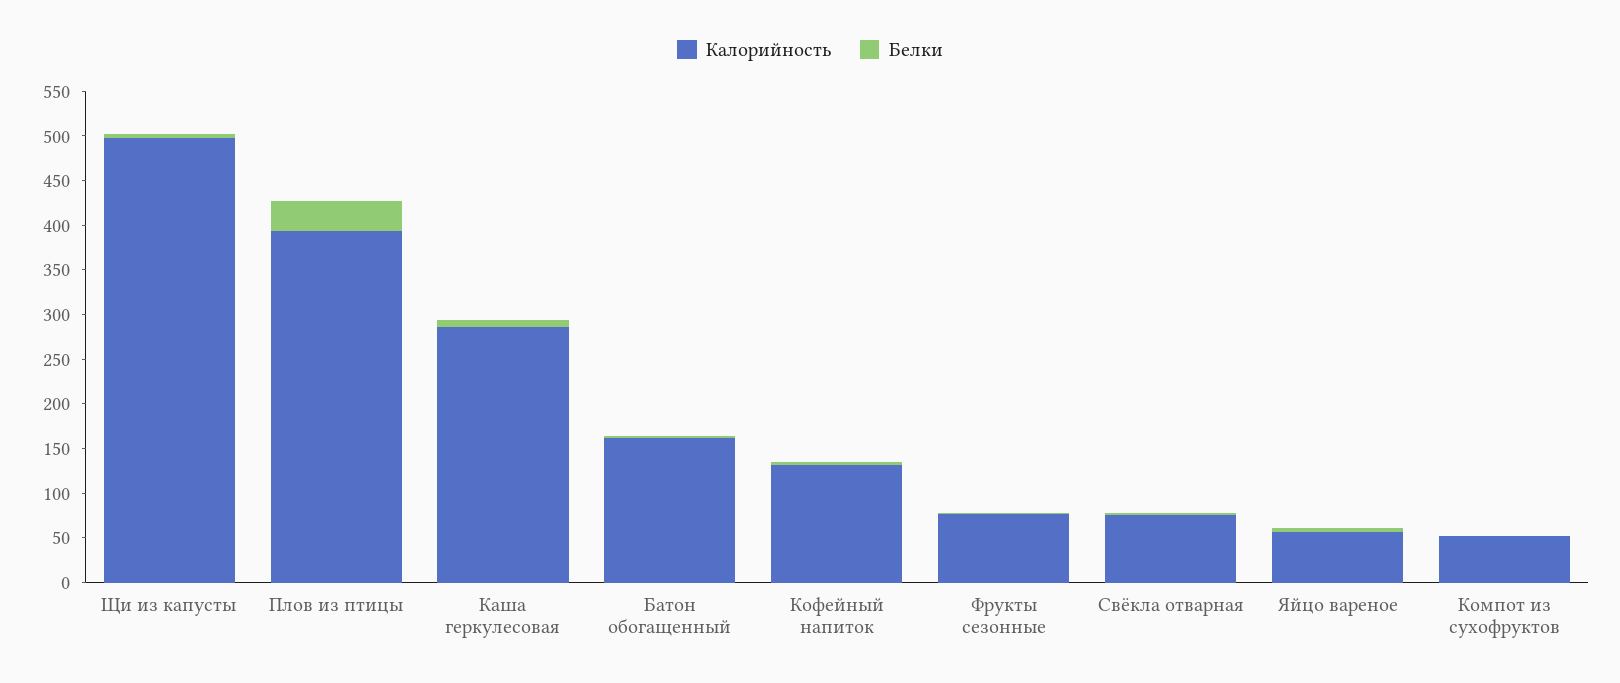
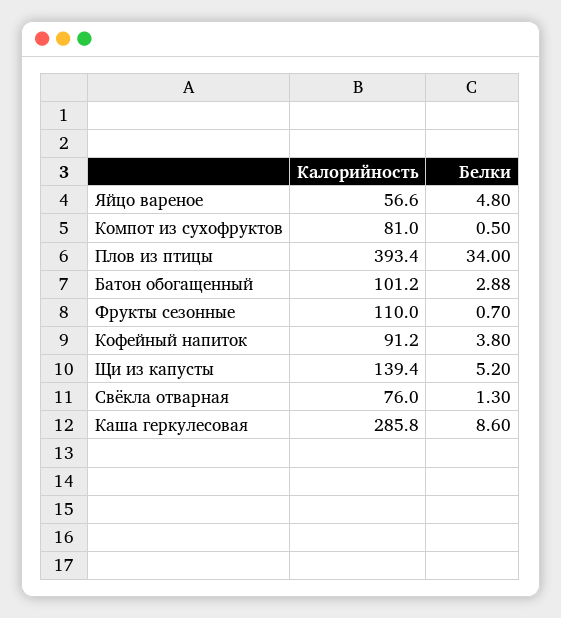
Калорийность, Щи из капусты: 500 -> 139.4
Калорийность, Батон обогащенный: 160 -> 101.2
Калорийность, Кофейный напиток: 130 -> 91.2
Калорийность, Фрукты сезонные: 80 -> 110
Калорийность, Компот из сухофруктов: 50 -> 81

